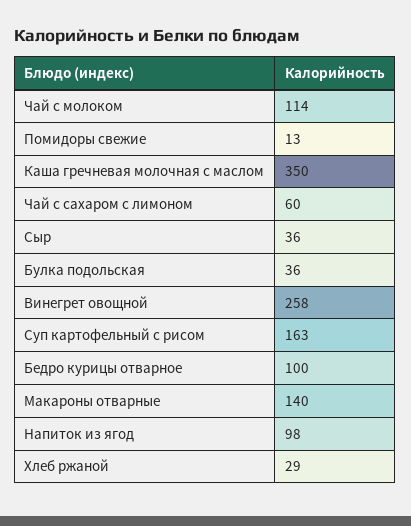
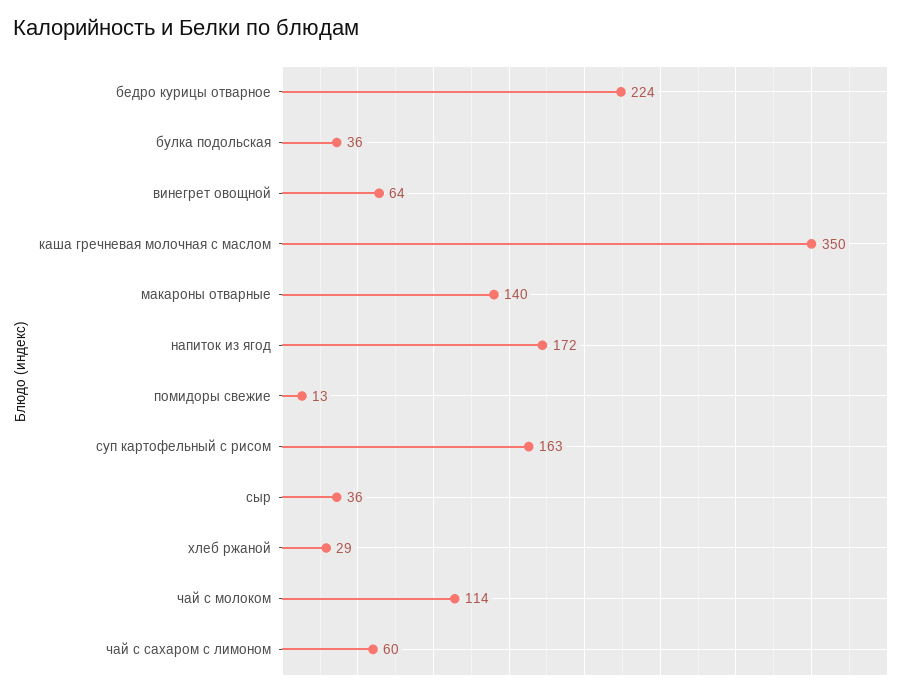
Винегрет овощной: 258 -> 64
Бедро курицы отварное: 100 -> 224
Напиток из ягод: 98 -> 172

